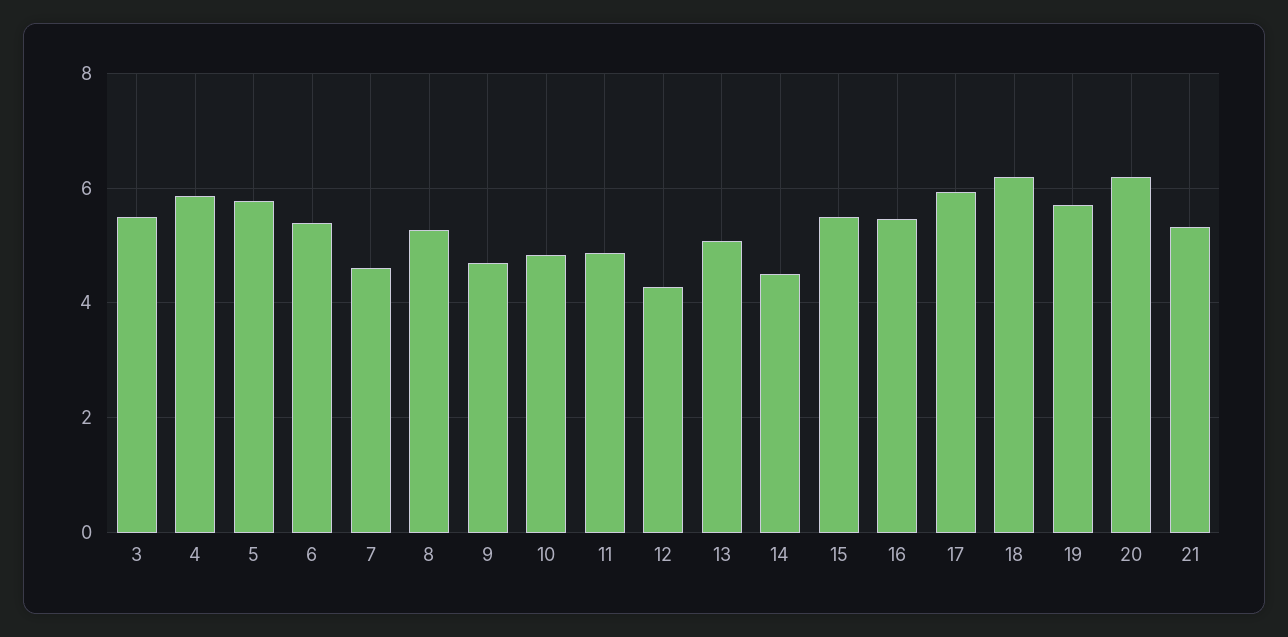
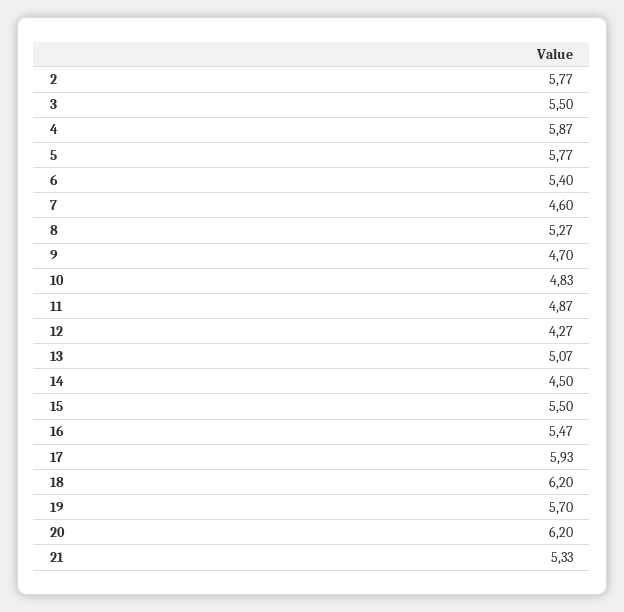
2: none -> 5.77

